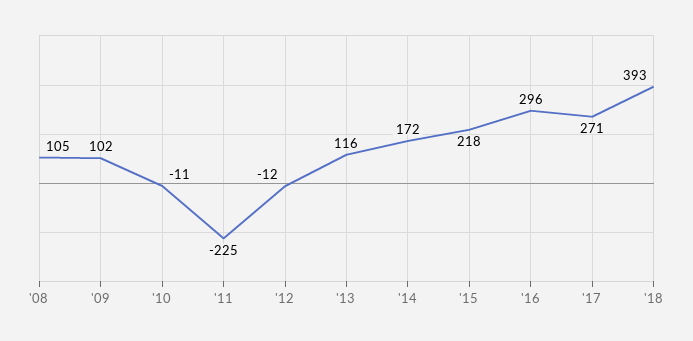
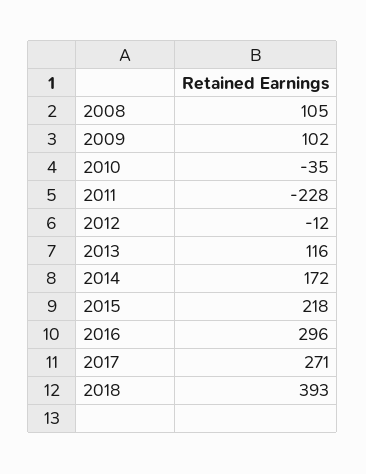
'10: -11 -> -35
'11: -225 -> -228

